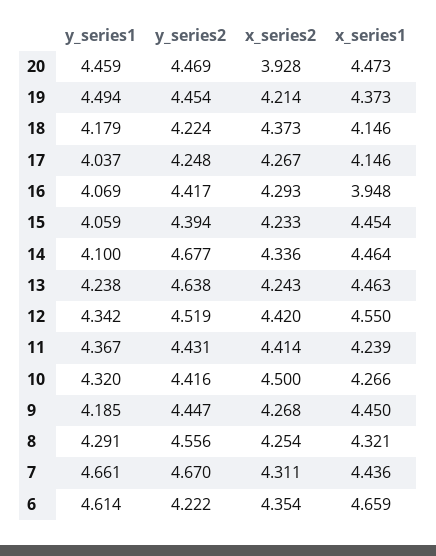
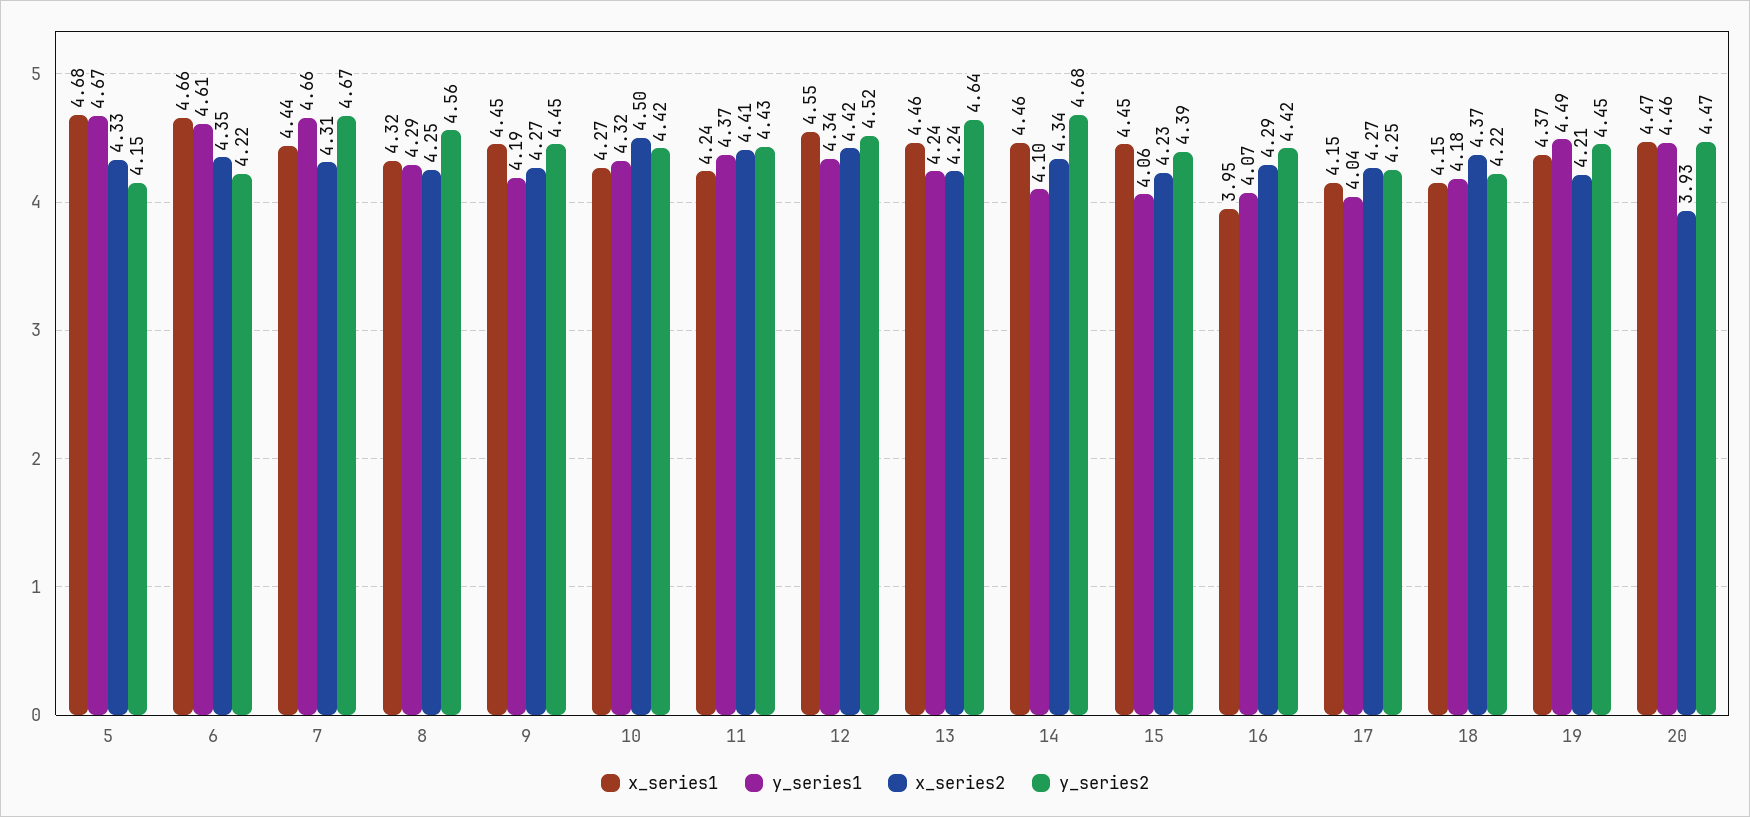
x_series1, 5: none -> 4.68
y_series1, 5: none -> 4.67
x_series2, 5: none -> 4.33
y_series2, 5: none -> 4.15

